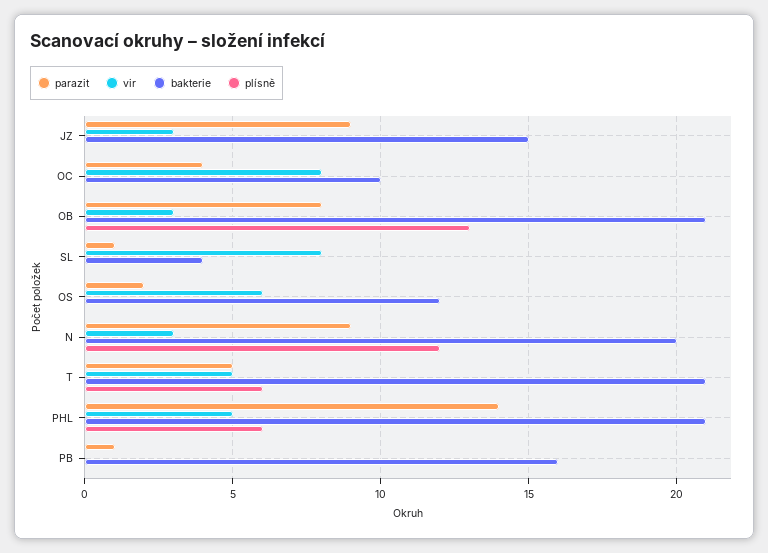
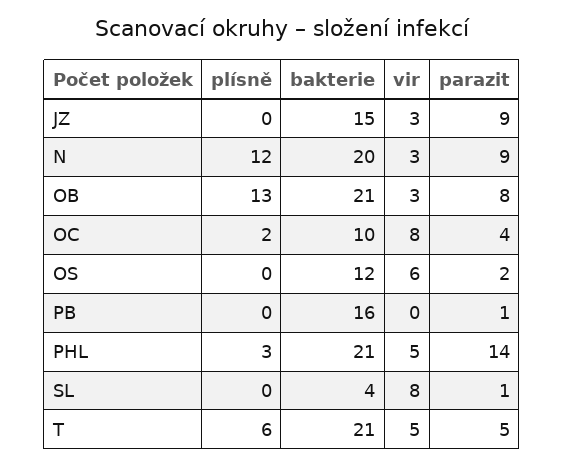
plísně, OC: 0 -> 2
plísně, PHL: 6 -> 3

